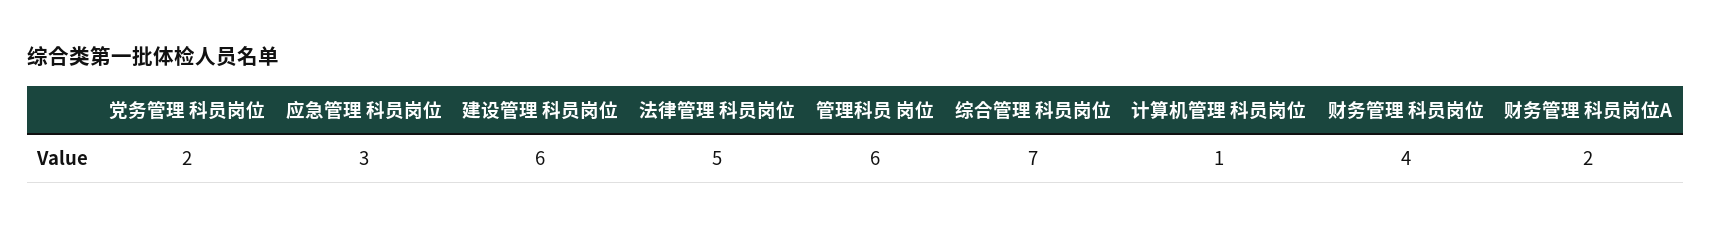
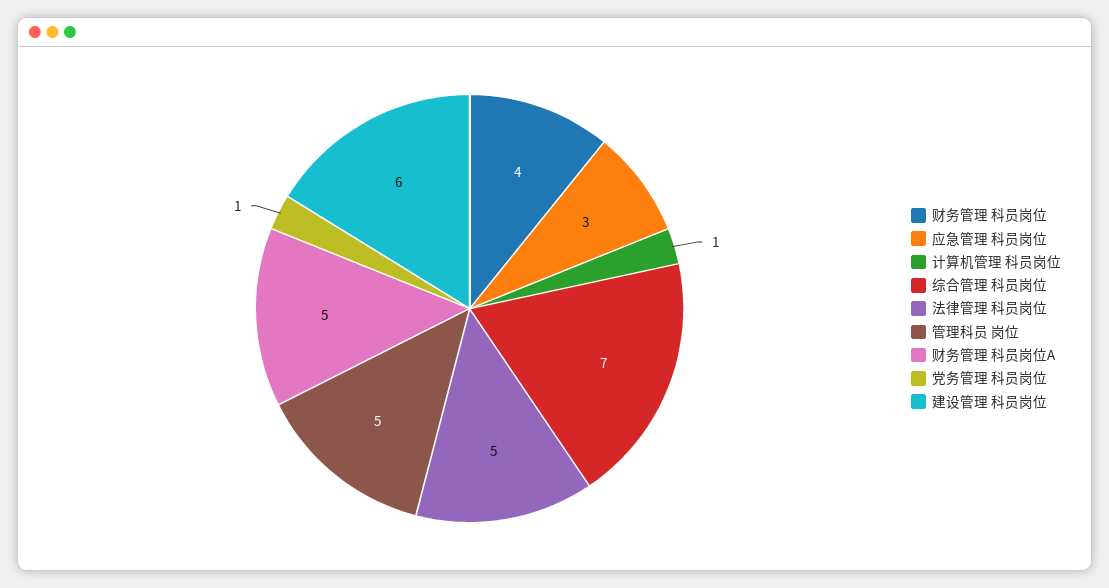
党务管理 科员岗位: 2 -> 1
管理科员 岗位: 6 -> 5
财务管理 科员岗位A: 2 -> 5

